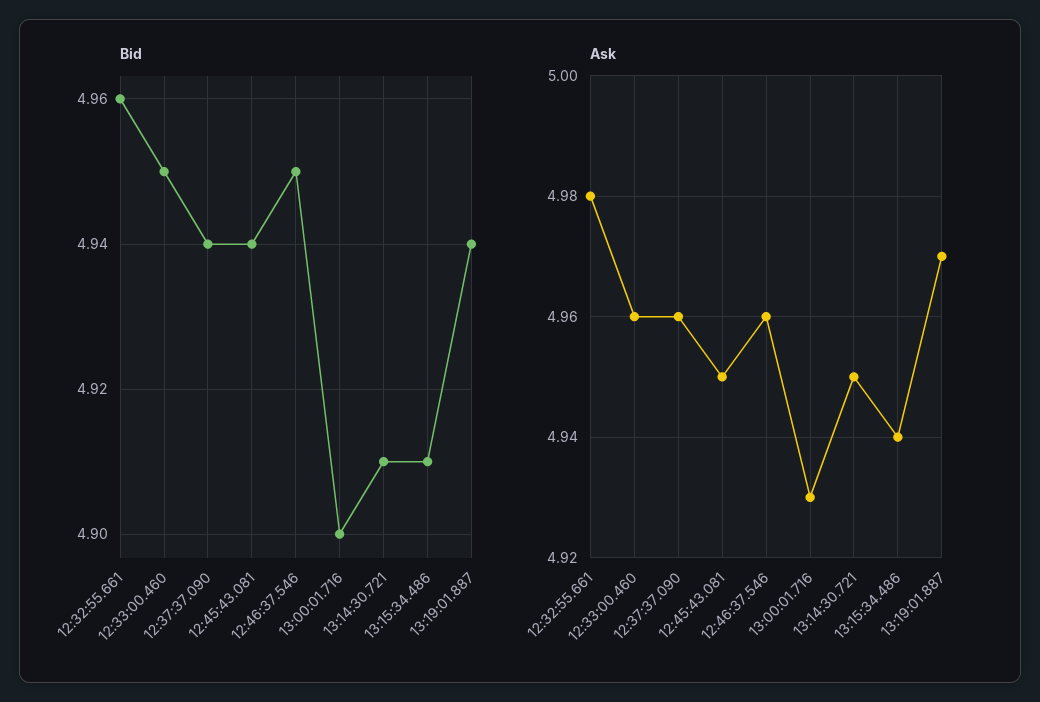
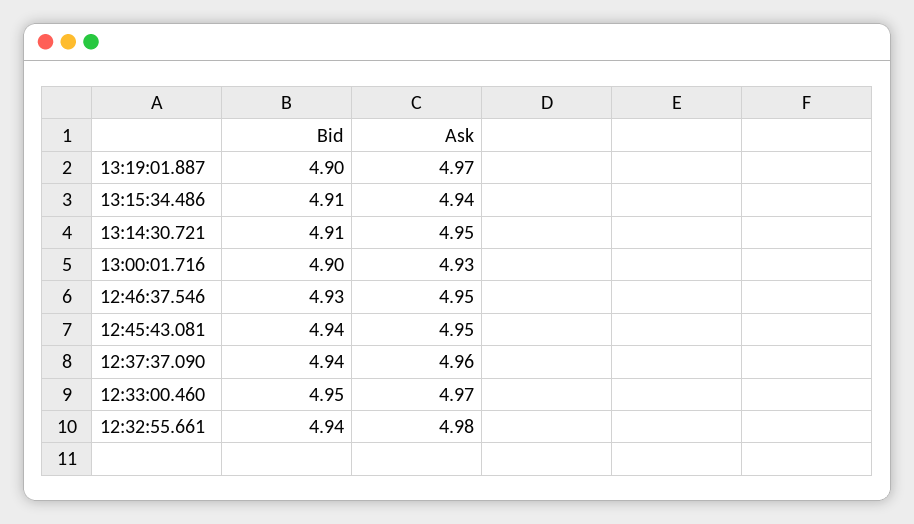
Bid, 12:32:55.661: 4.96 -> 4.94
Bid, 12:46:37.546: 4.95 -> 4.93
Bid, 13:19:01.887: 4.94 -> 4.9
Ask, 12:33:00.460: 4.96 -> 4.97
Ask, 12:46:37.546: 4.96 -> 4.95

